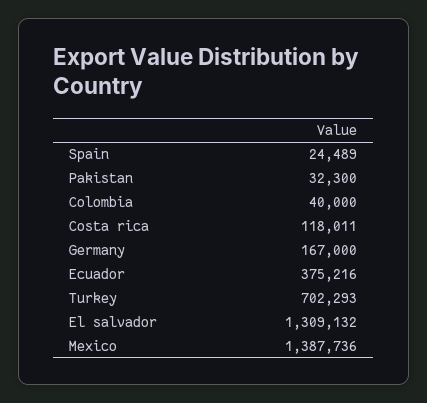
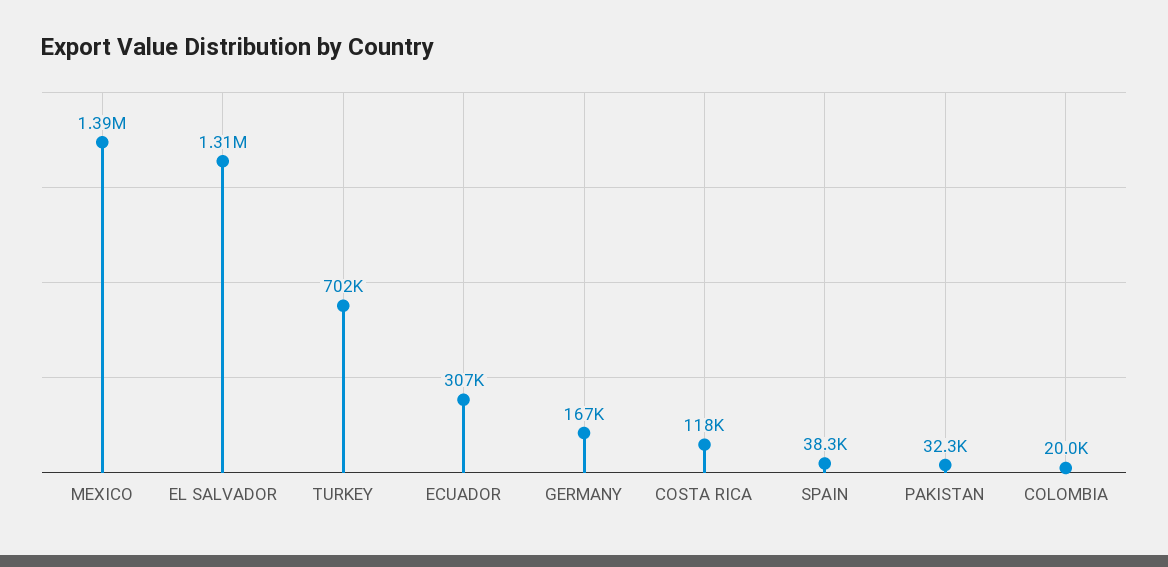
Spain: 24489 -> 38300
Colombia: 40000 -> 20000
Ecuador: 375216 -> 307000

